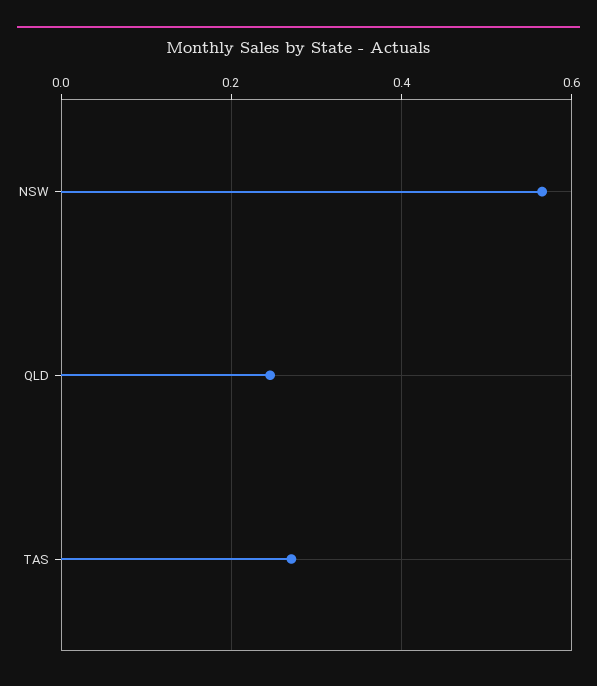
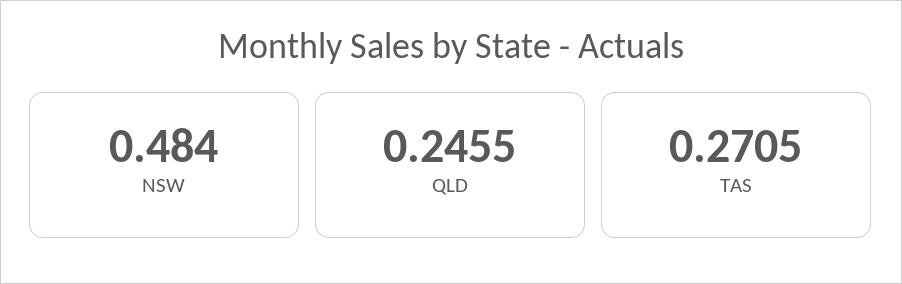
NSW: 0.56 -> 0.484

